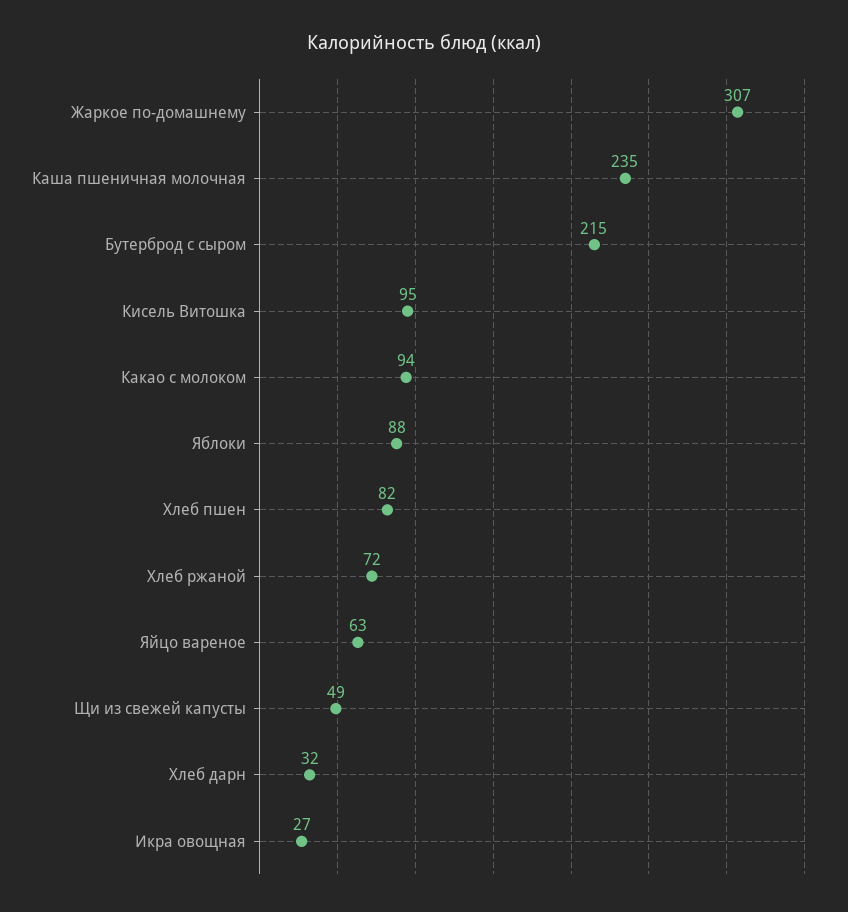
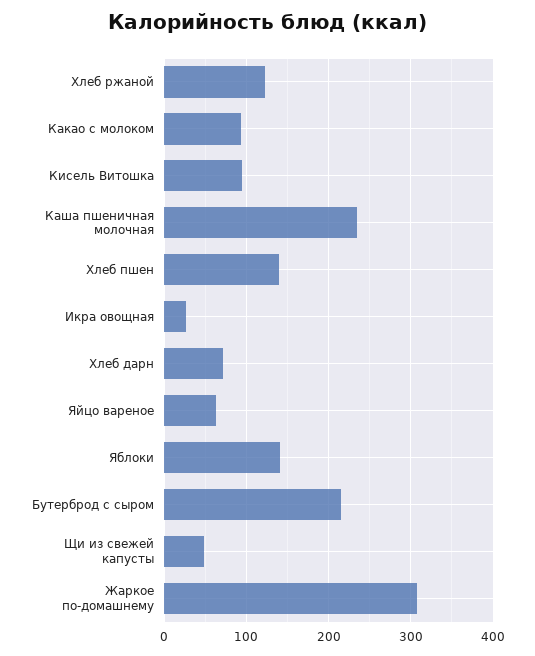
Яблоки: 88 -> 140
Хлеб пшен: 82 -> 140
Хлеб ржаной: 72 -> 120
Хлеб дарн: 32 -> 70

